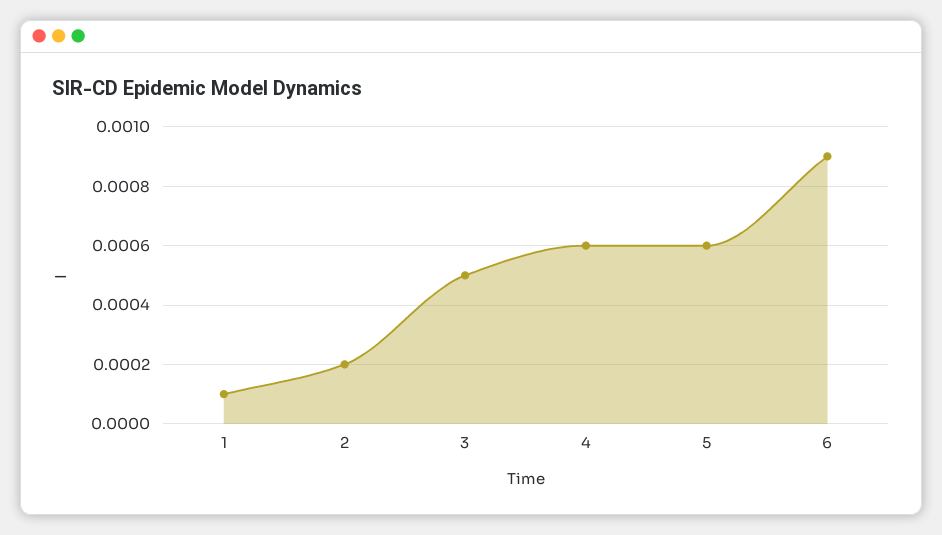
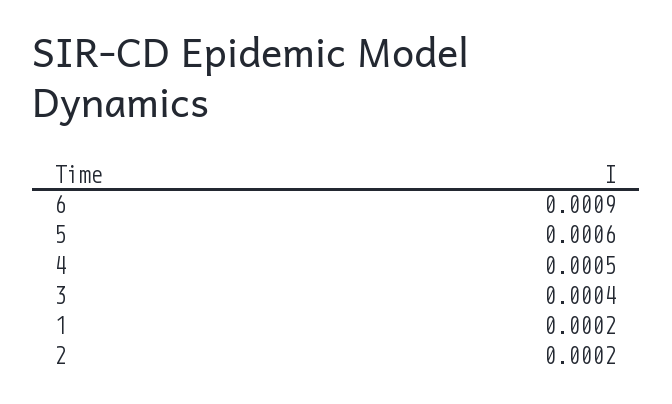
1: 0.0001 -> 0.0002
3: 0.0005 -> 0.0004
4: 0.0006 -> 0.0005

